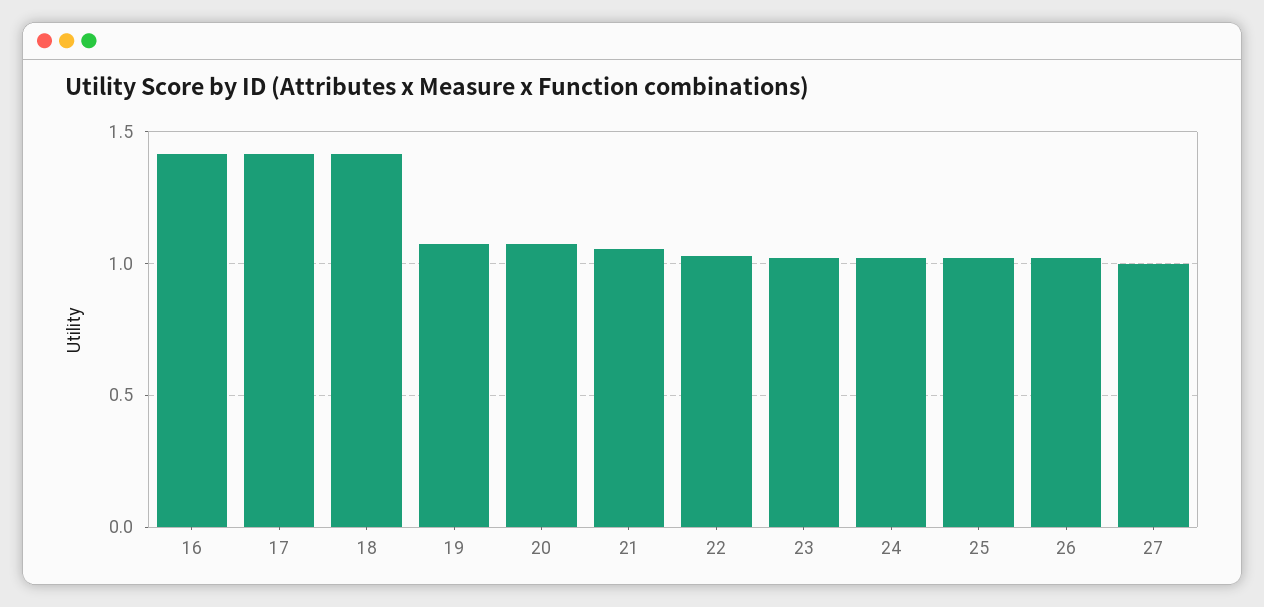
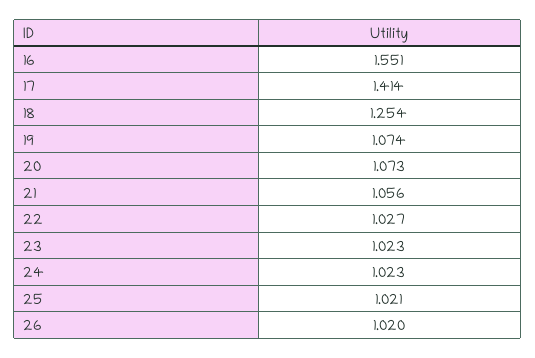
16: 1.4 -> 1.551
18: 1.4 -> 1.254
27: 1 -> none

